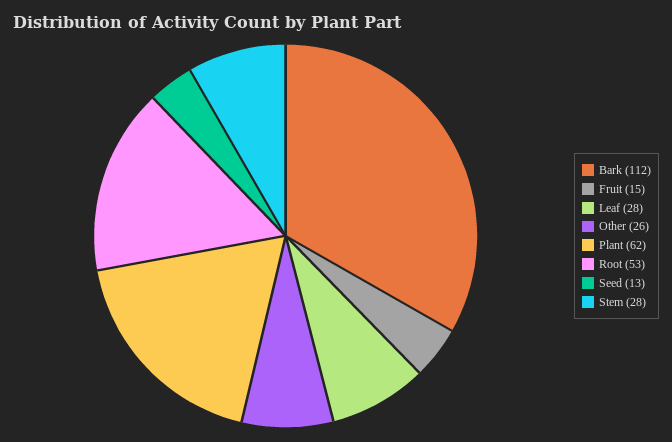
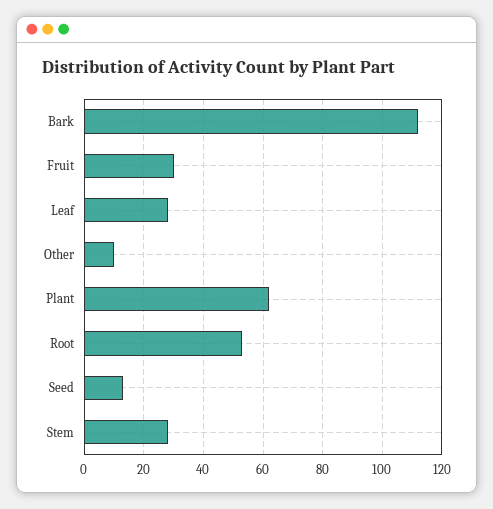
Fruit: 15 -> 30
Other: 26 -> 10

